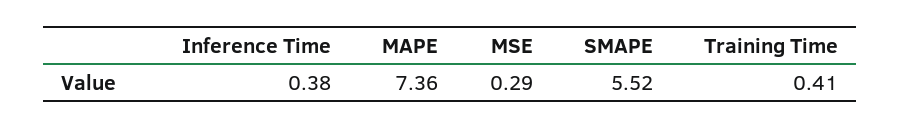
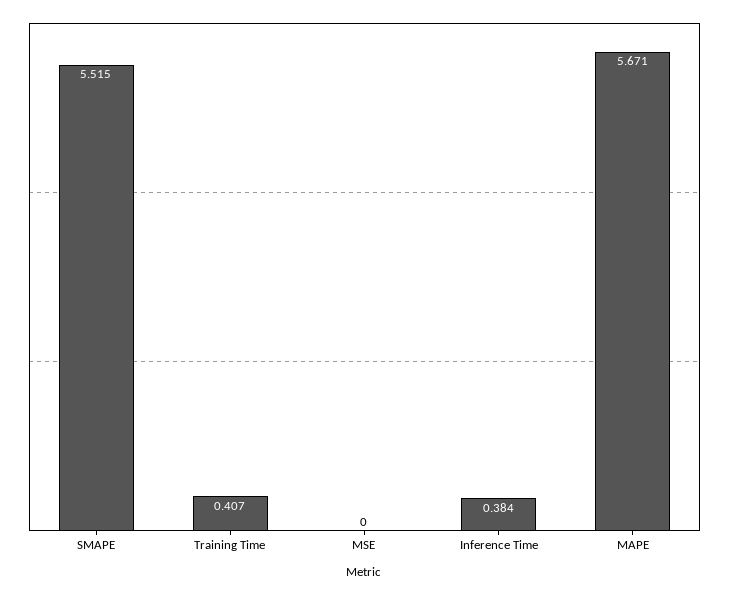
MAPE: 7.36 -> 5.671
MSE: 0.29 -> 0

